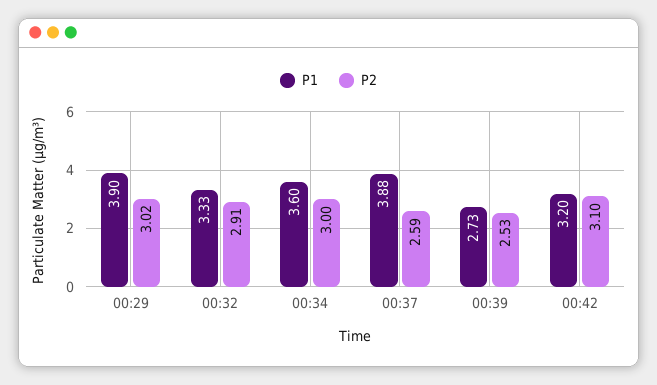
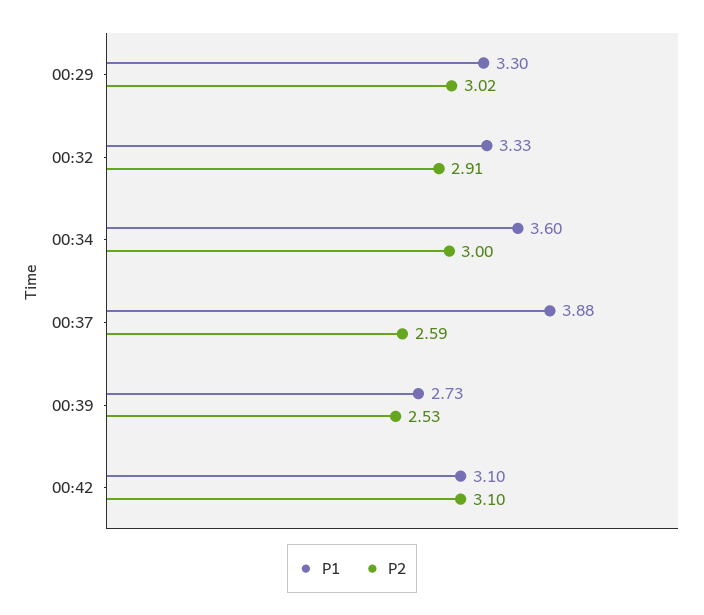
P1, 00:29: 3.9 -> 3.3
P1, 00:42: 3.2 -> 3.1

